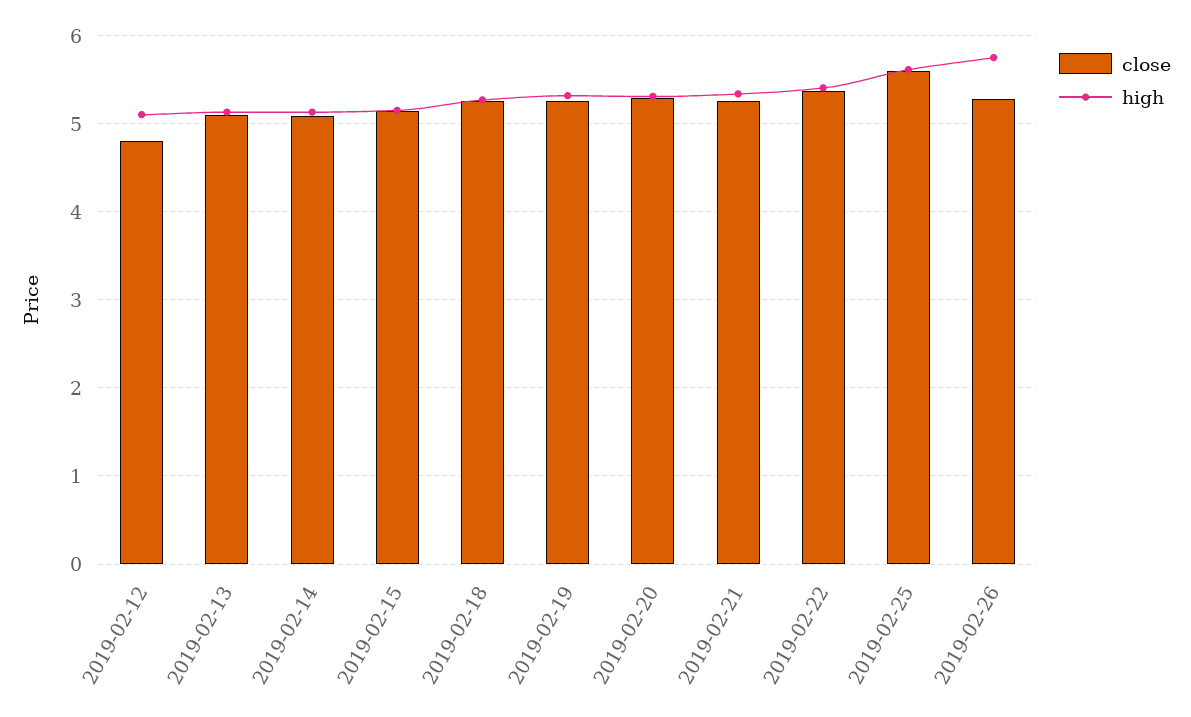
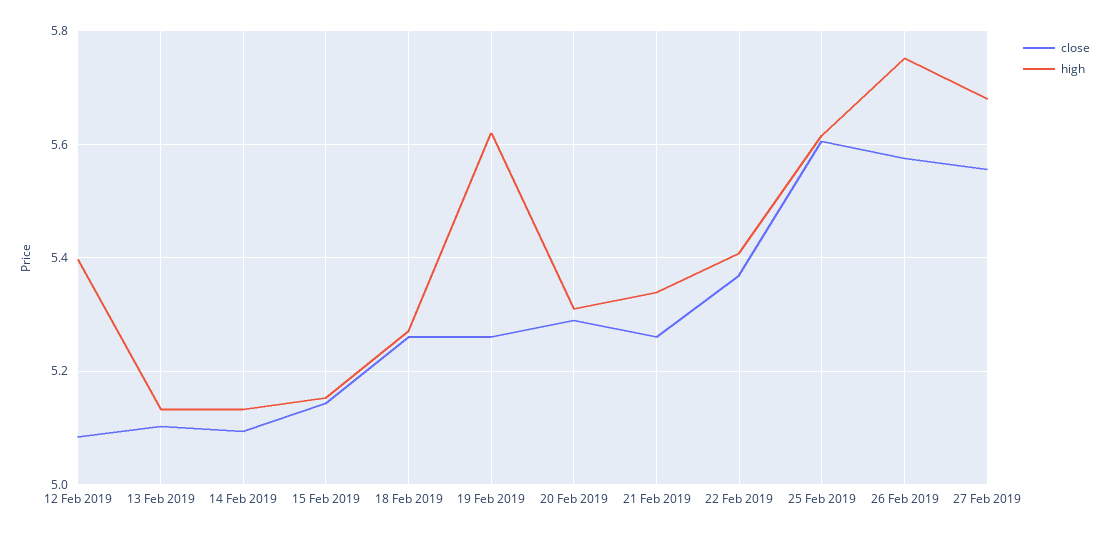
close, 2019-02-12: 4.8 -> 5.08
high, 2019-02-12: 5.1 -> 5.4
high, 2019-02-19: 5.3 -> 5.62
close, 2019-02-26: 5.3 -> 5.58
close, 27 Feb 2019: none -> 5.56
high, 27 Feb 2019: none -> 5.68

